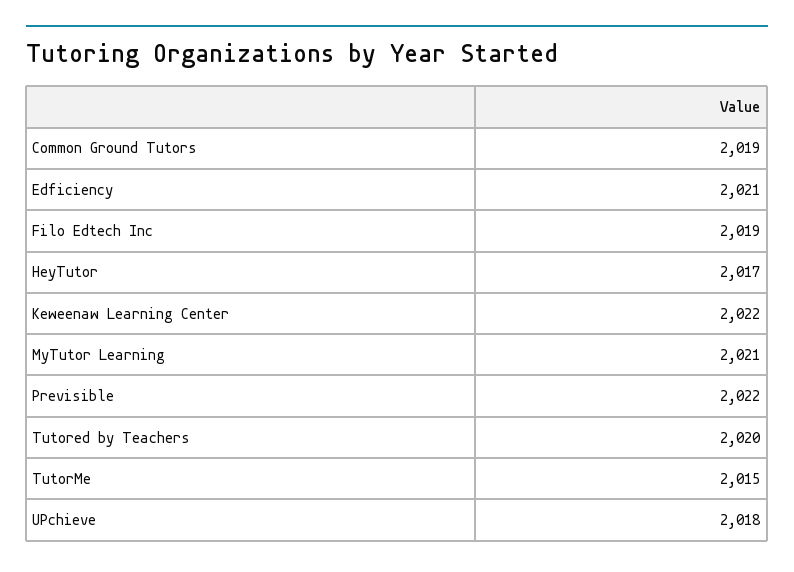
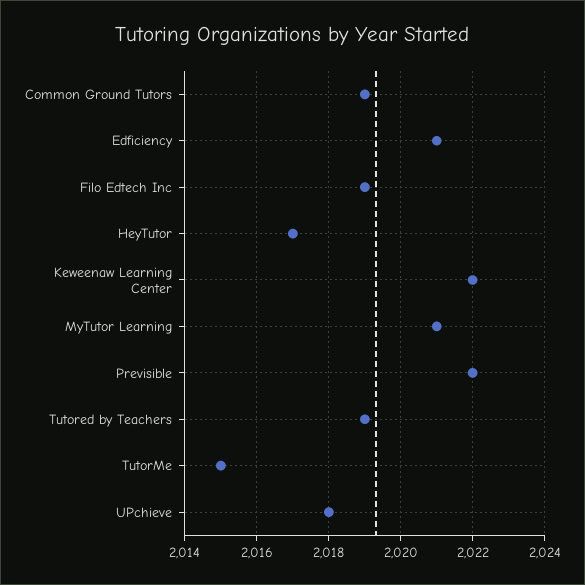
Tutored by Teachers: 2020 -> 2019

